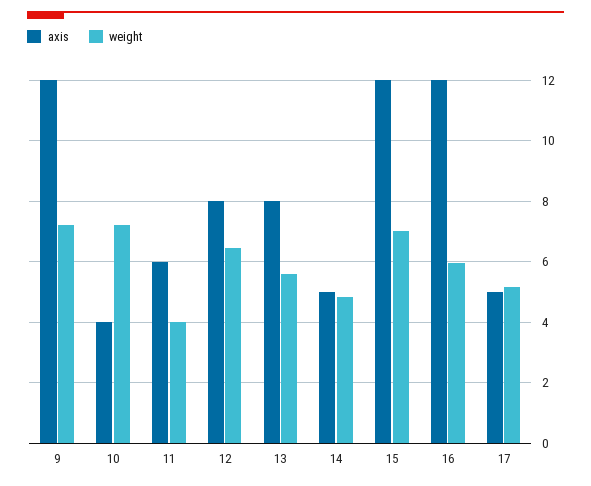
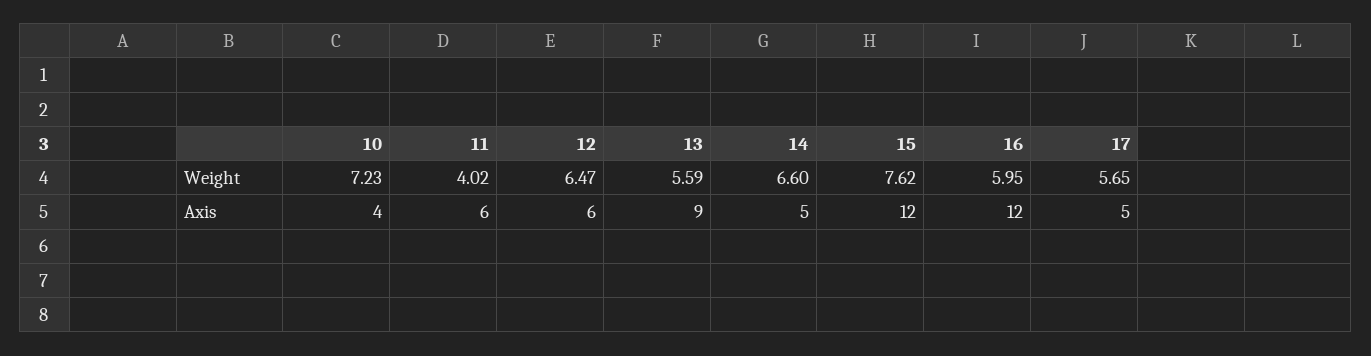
axis, 9: 12 -> none
weight, 9: 7.2 -> none
axis, 12: 8 -> 6
axis, 13: 8 -> 9
weight, 14: 4.8 -> 6.6
weight, 15: 7 -> 7.62
weight, 17: 5.2 -> 5.65

